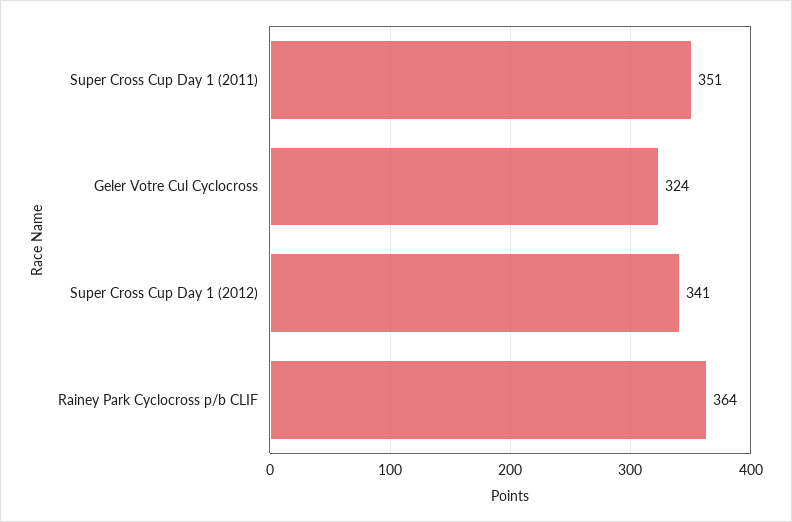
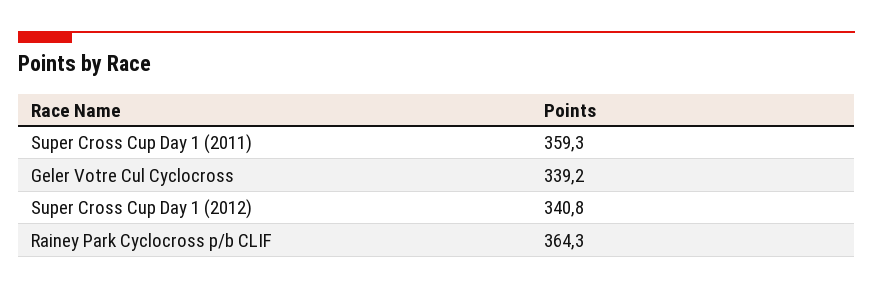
Super Cross Cup Day 1 (2011): 351 -> 359.3
Geler Votre Cul Cyclocross: 324 -> 339.2

